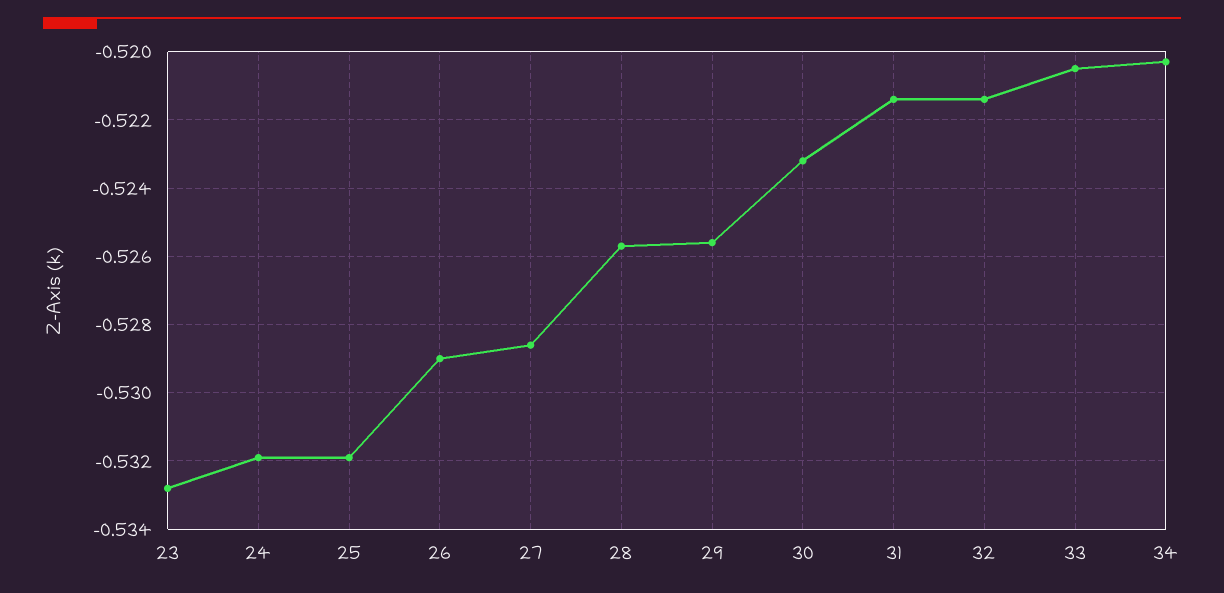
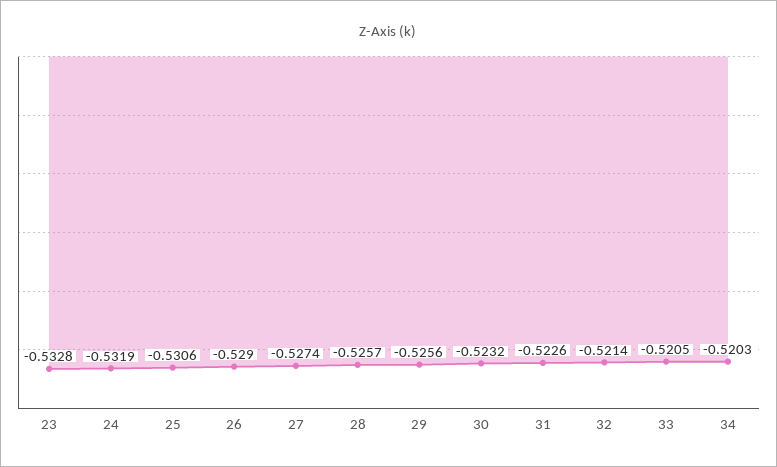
25: -0.532 -> -0.5306
27: -0.5285 -> -0.5274
31: -0.5215 -> -0.5226

